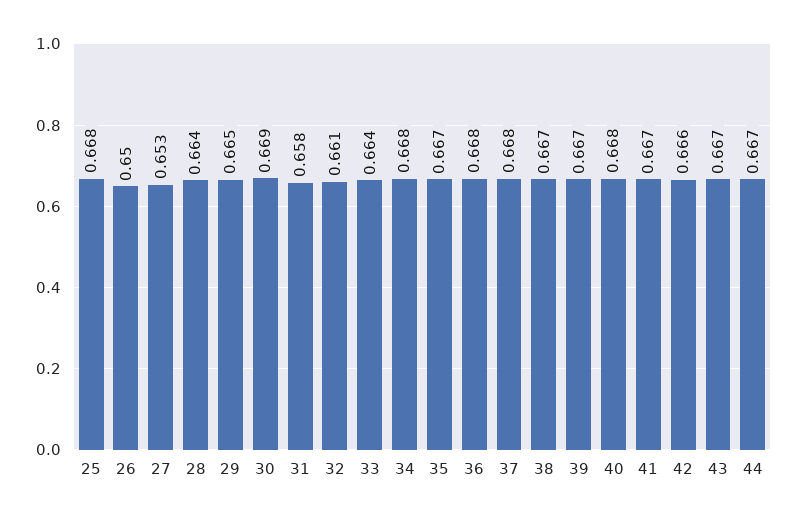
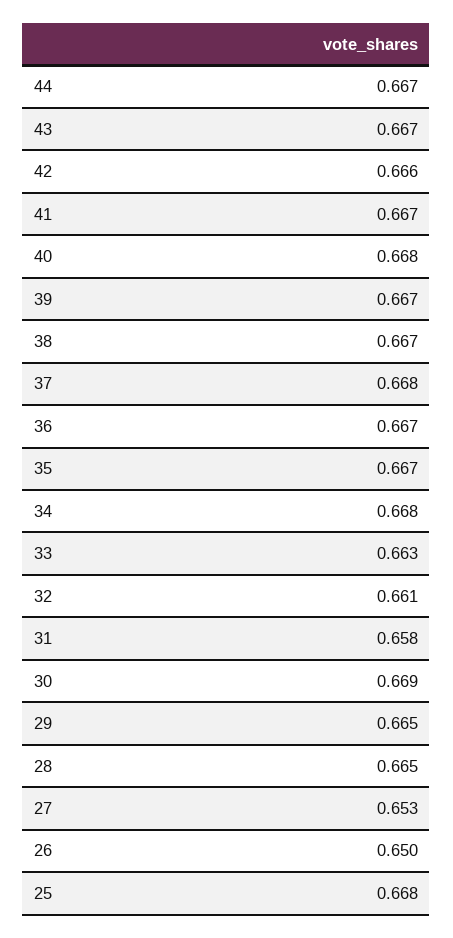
28: 0.664 -> 0.665
33: 0.664 -> 0.663
36: 0.668 -> 0.667

